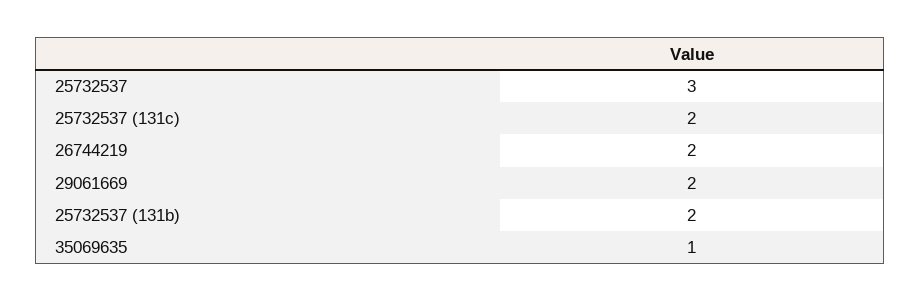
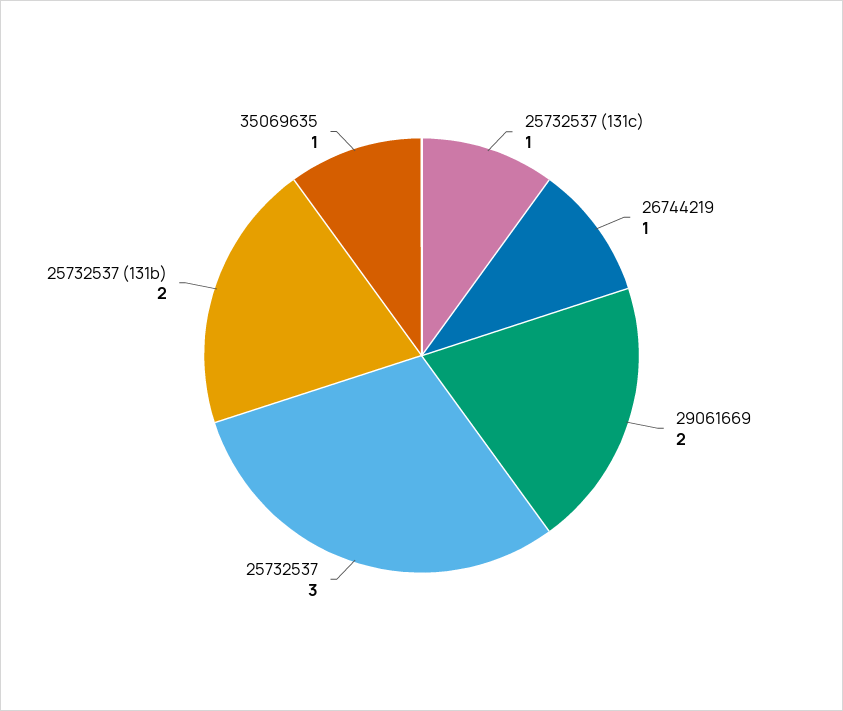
25732537 (131c): 2 -> 1
26744219: 2 -> 1

